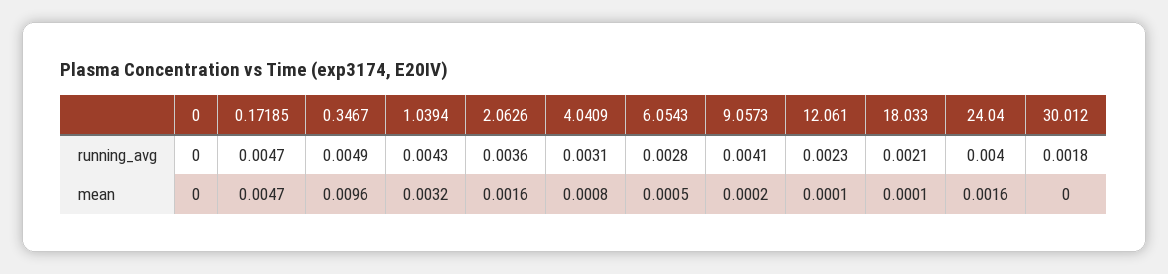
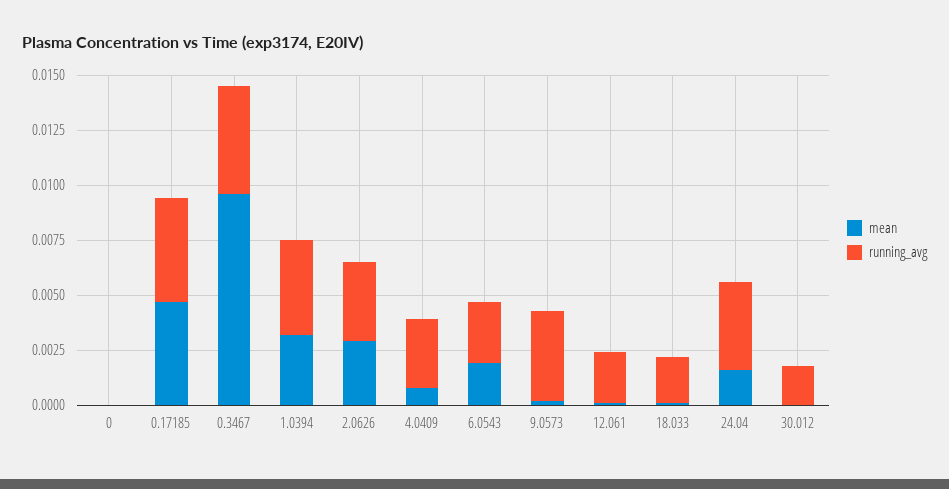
mean, 2.0626: 0.0016 -> 0.003
mean, 6.0543: 0.0005 -> 0.002

